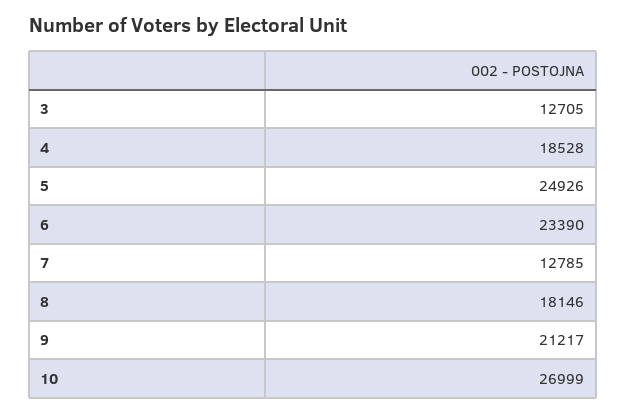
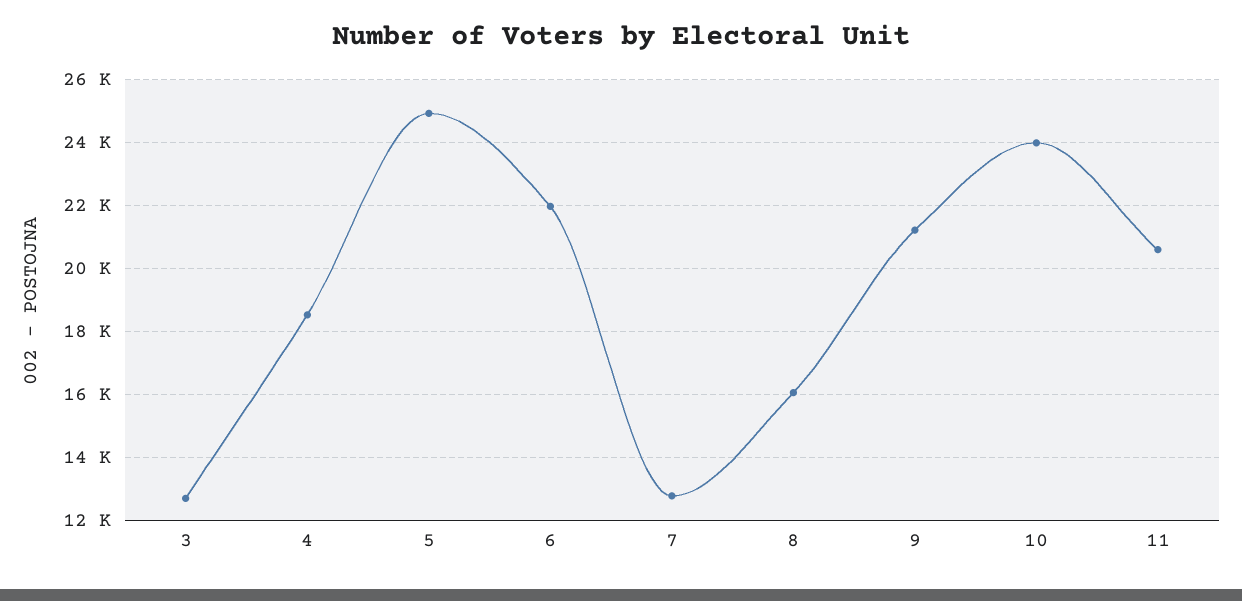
6: 23390 -> 22000
8: 18146 -> 16000
10: 26999 -> 24000
11: none -> 20600

